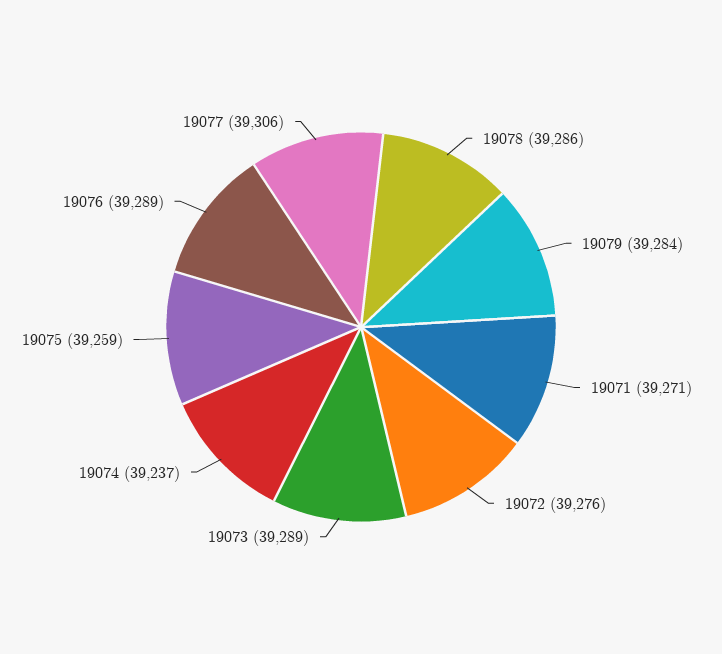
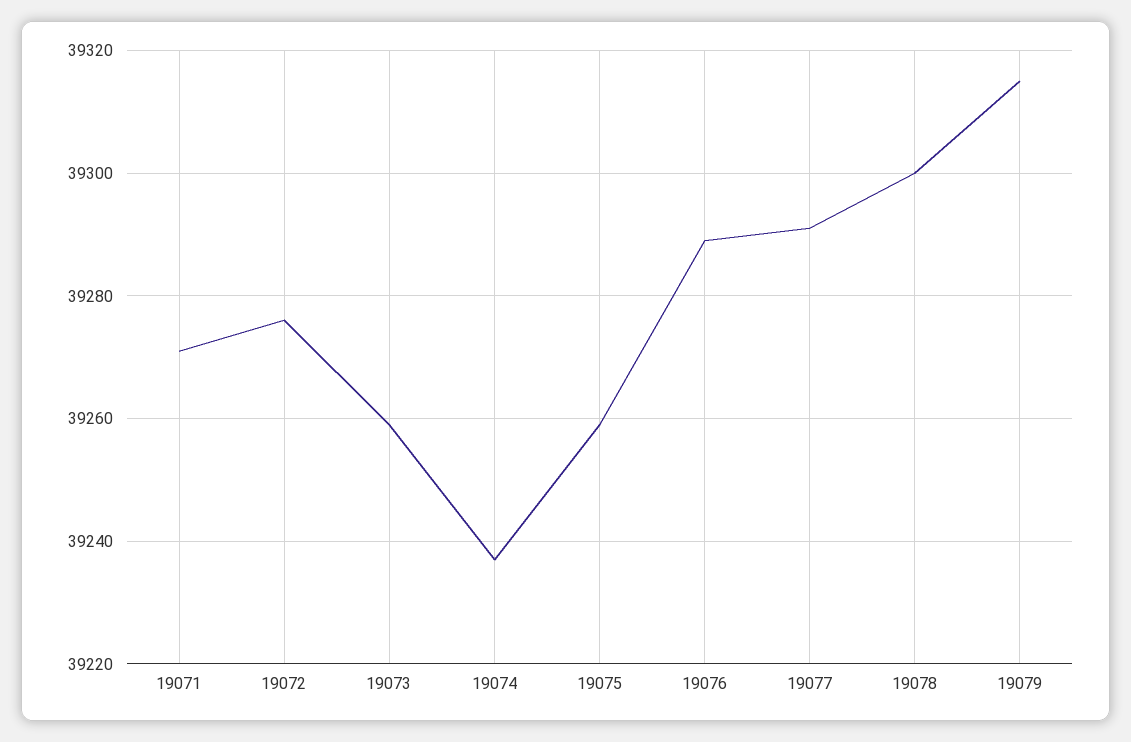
19078: 39286 -> 39300
19079: 39284 -> 39315
19073: 39289 -> 39260
19077: 39306 -> 39290

